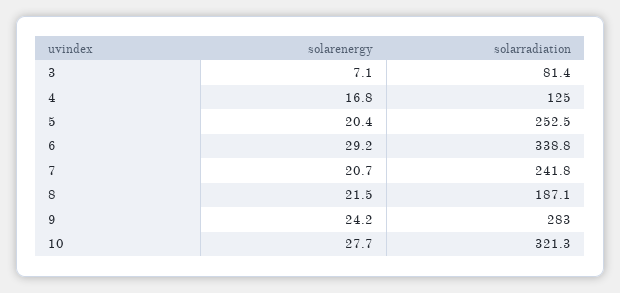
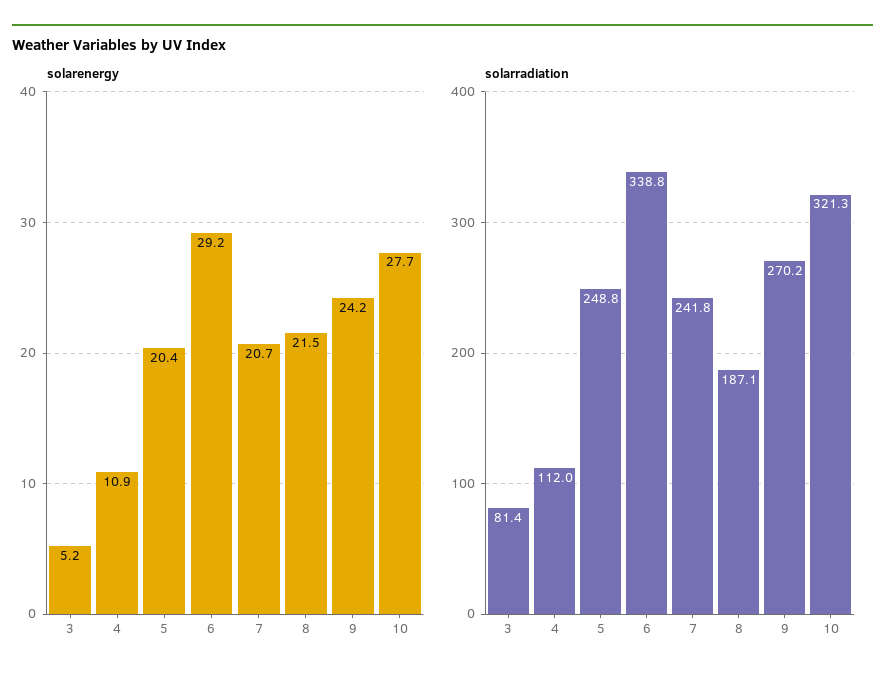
solarenergy, 3: 7.1 -> 5.2
solarenergy, 4: 16.8 -> 10.9
solarradiation, 4: 125 -> 112
solarradiation, 5: 252.5 -> 248.8
solarradiation, 9: 283 -> 270.2

